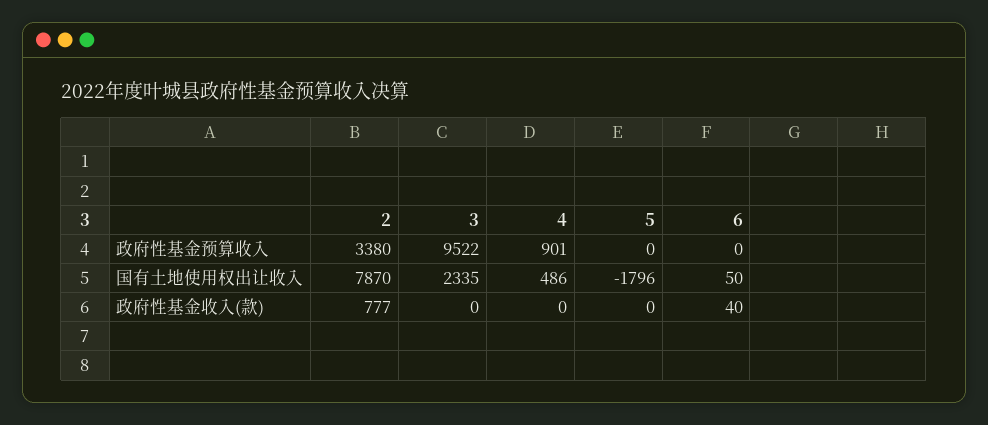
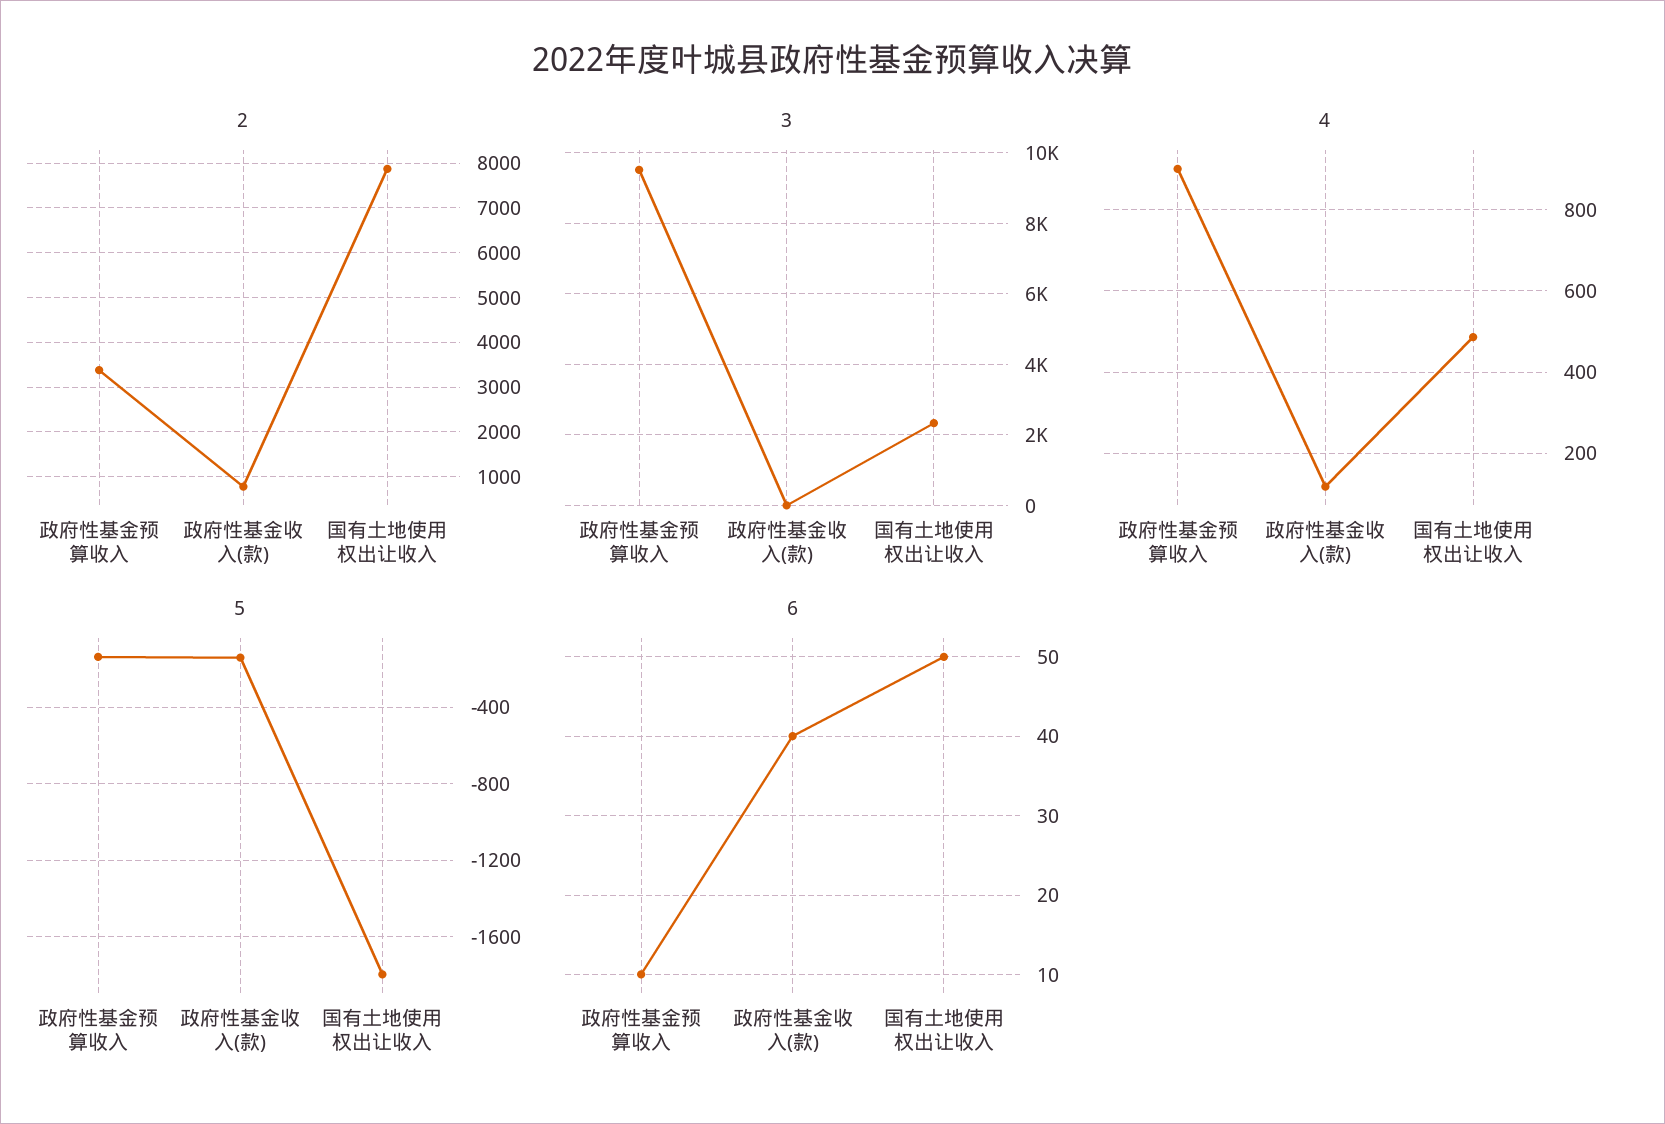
5, 政府性基金预算收入: 0 -> -150
6, 政府性基金预算收入: 0 -> 10
4, 政府性基金收入(款): 0 -> 120
5, 政府性基金收入(款): 0 -> -150

